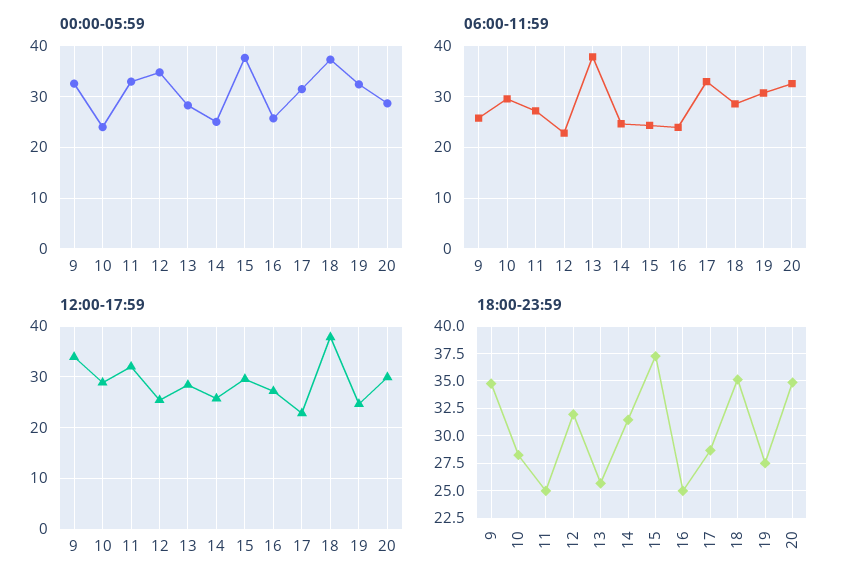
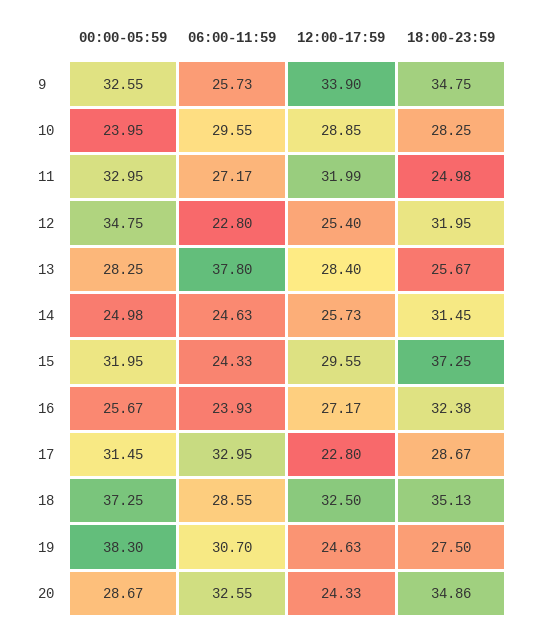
00:00-05:59, 15: 38 -> 31.95
00:00-05:59, 19: 32 -> 38.3
12:00-17:59, 18: 38 -> 32.5
12:00-17:59, 20: 30 -> 24.33
18:00-23:59, 16: 25 -> 32.38

